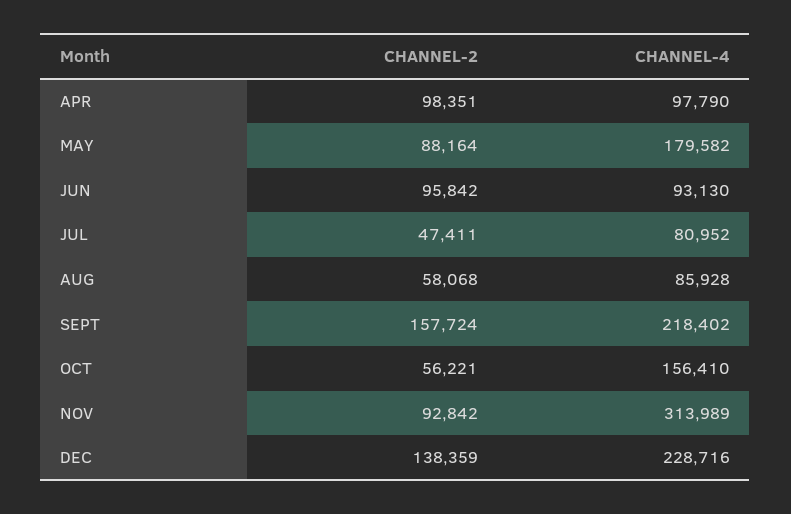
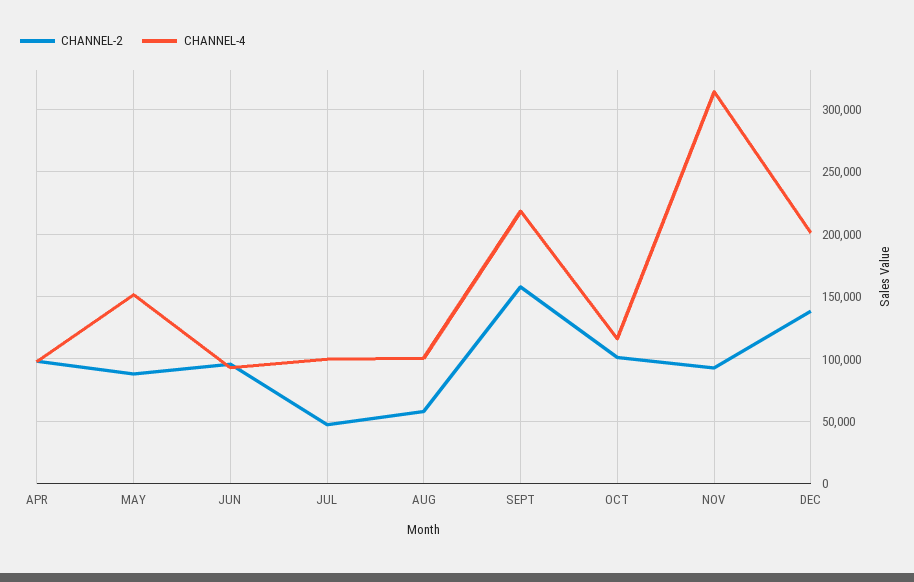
CHANNEL-4, MAY: 179582 -> 150000
CHANNEL-4, JUL: 80952 -> 100000
CHANNEL-4, AUG: 85928 -> 100000
CHANNEL-2, OCT: 56221 -> 100000
CHANNEL-4, OCT: 156410 -> 115000
CHANNEL-4, DEC: 228716 -> 200000

